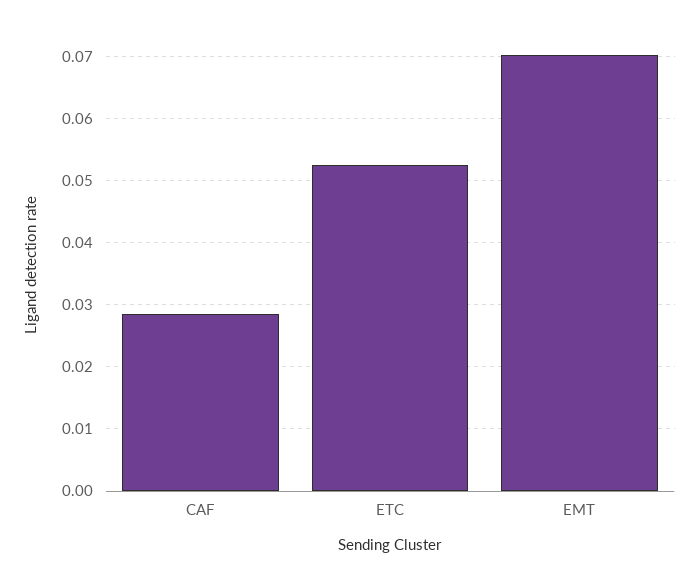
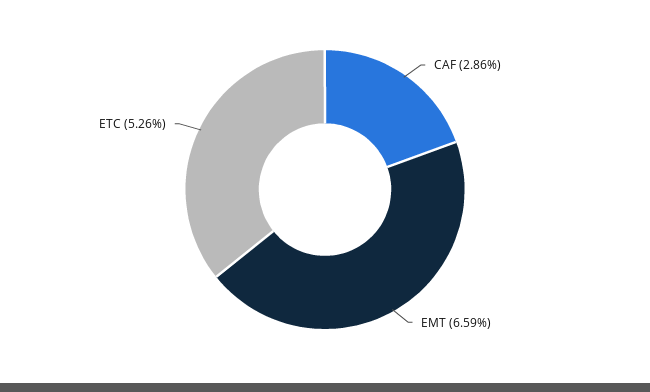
EMT: 0.07 -> 0.0659

